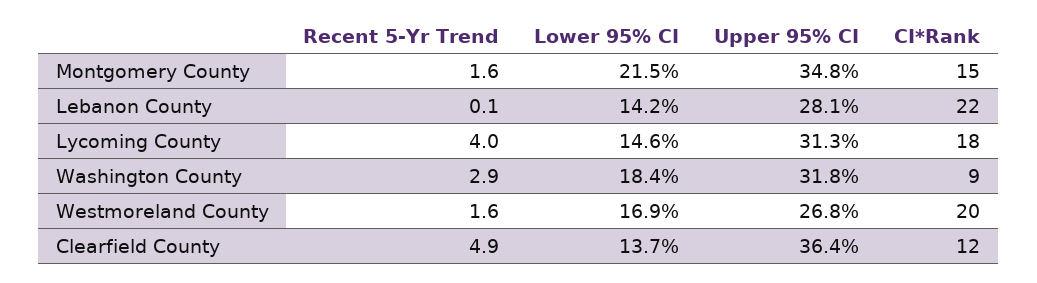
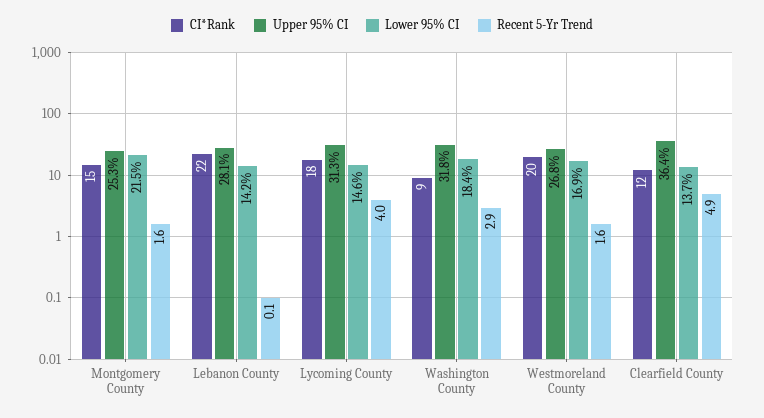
Upper 95% CI, Montgomery County: 34.8 -> 25.3

